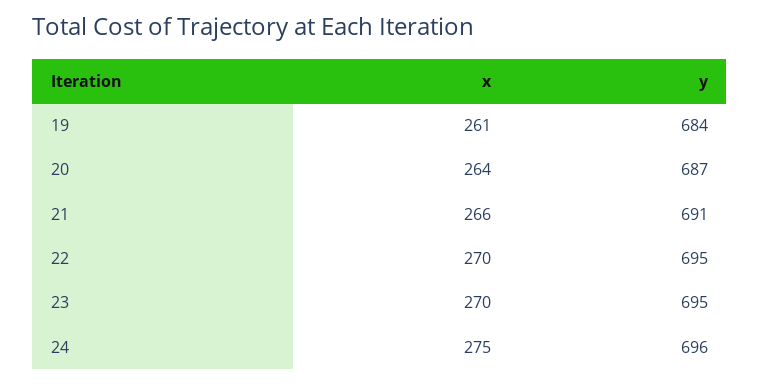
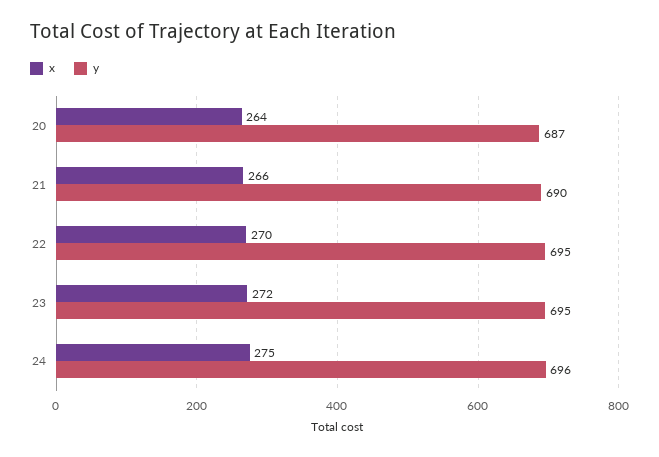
x, 19: 261 -> none
y, 19: 684 -> none
y, 21: 691 -> 690
x, 23: 270 -> 272

